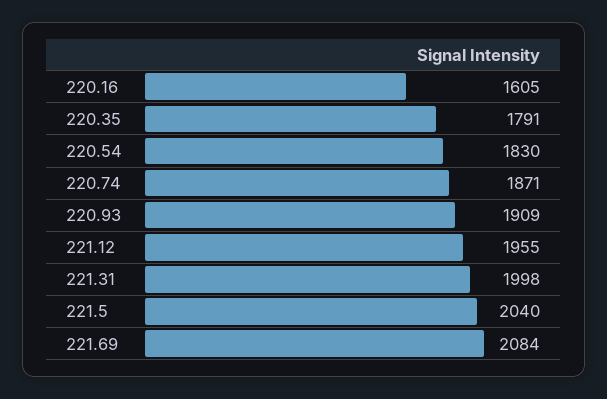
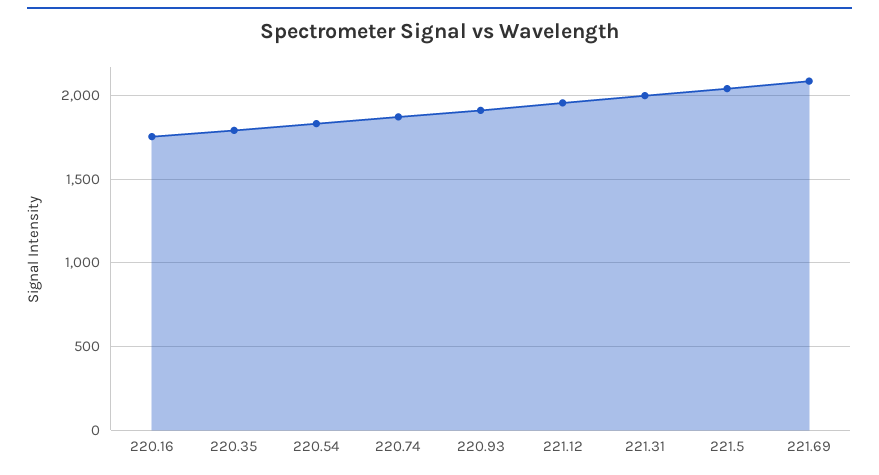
220.16: 1605 -> 1750

